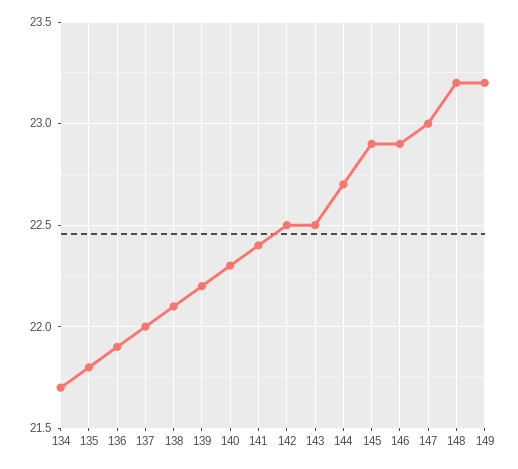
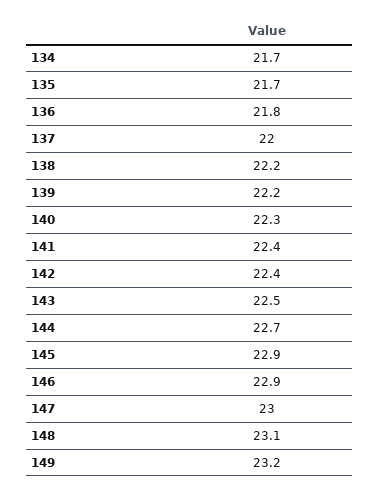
135: 21.8 -> 21.7
136: 21.9 -> 21.8
138: 22.1 -> 22.2
142: 22.5 -> 22.4
148: 23.2 -> 23.1

